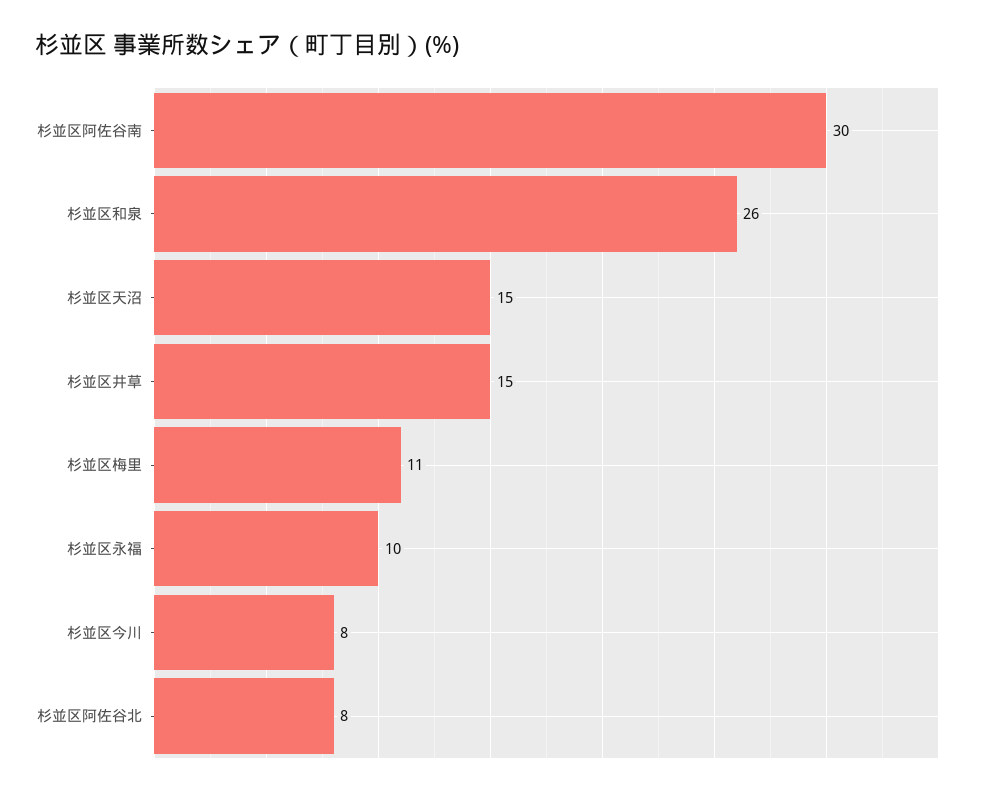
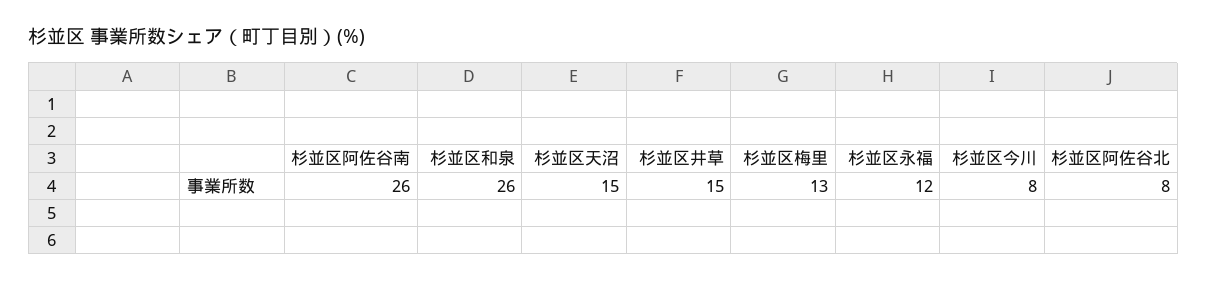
杉並区阿佐谷南: 30 -> 26
杉並区梅里: 11 -> 13
杉並区永福: 10 -> 12

